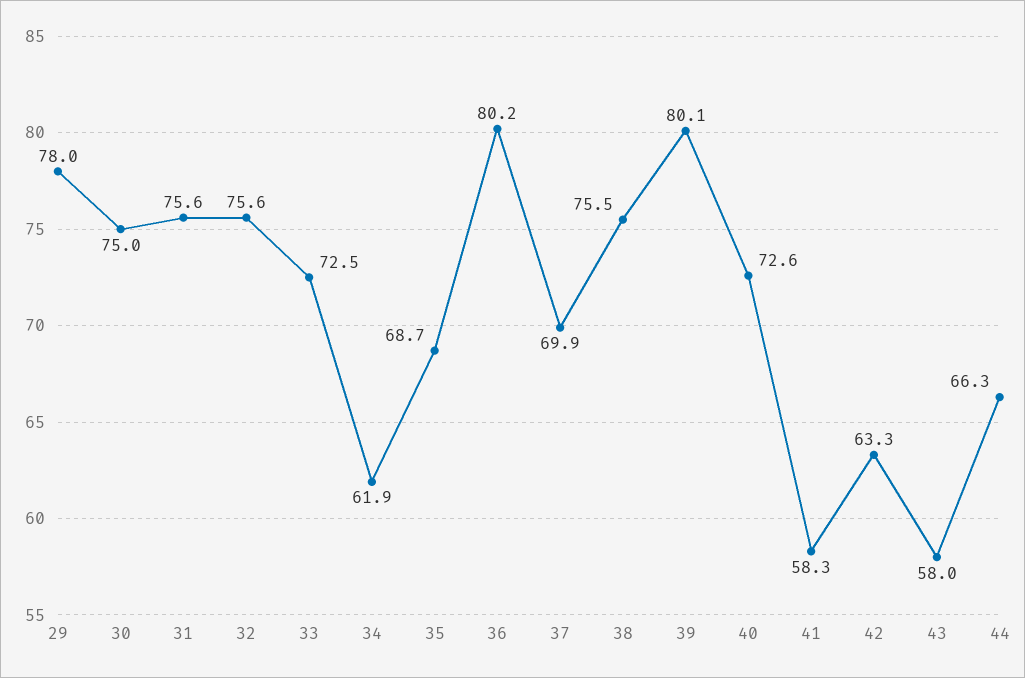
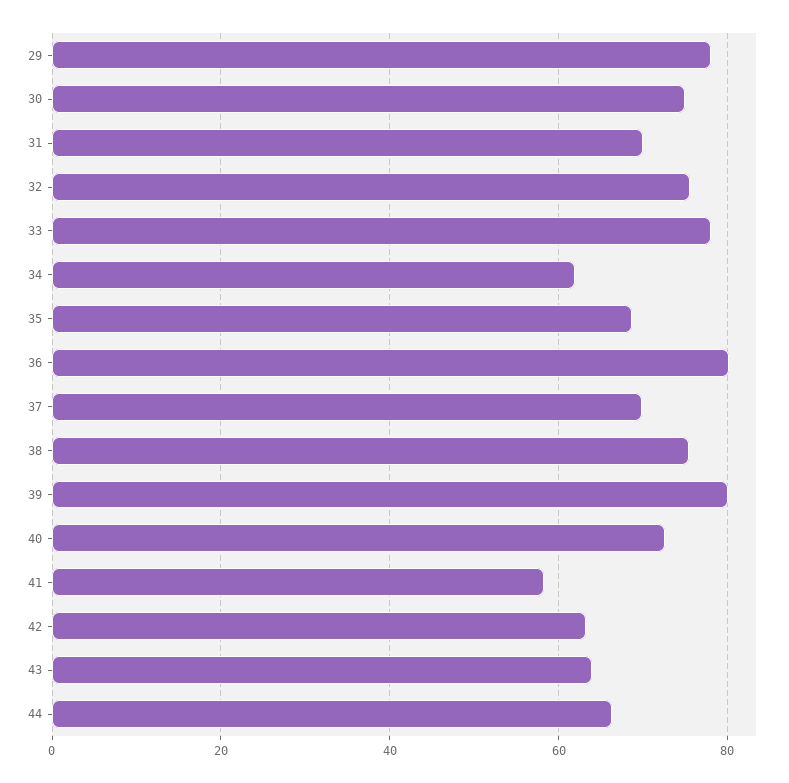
31: 75.6 -> 70
33: 72.5 -> 78
43: 58 -> 64

